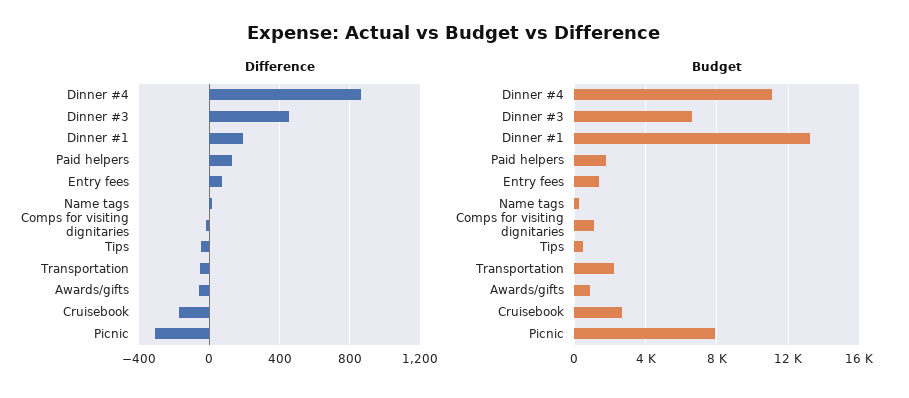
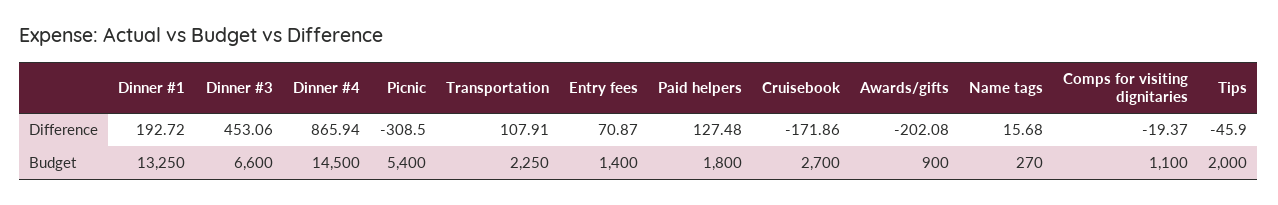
Difference, Transportation: -50 -> 107.91
Difference, Awards/gifts: -50 -> -202.08
Budget, Dinner #4: 11000 -> 14500
Budget, Tips: 500 -> 2000
Budget, Picnic: 8000 -> 5400

